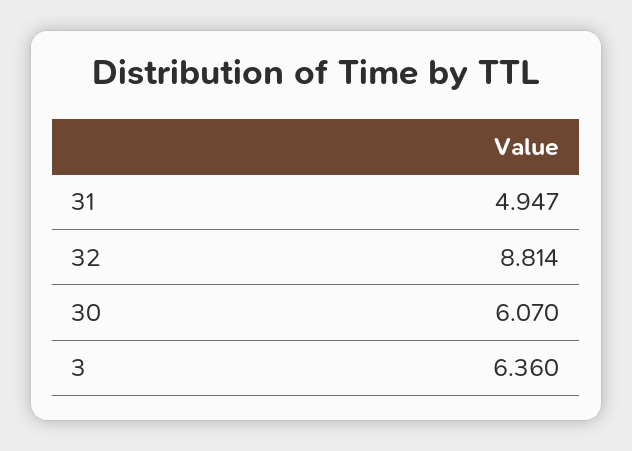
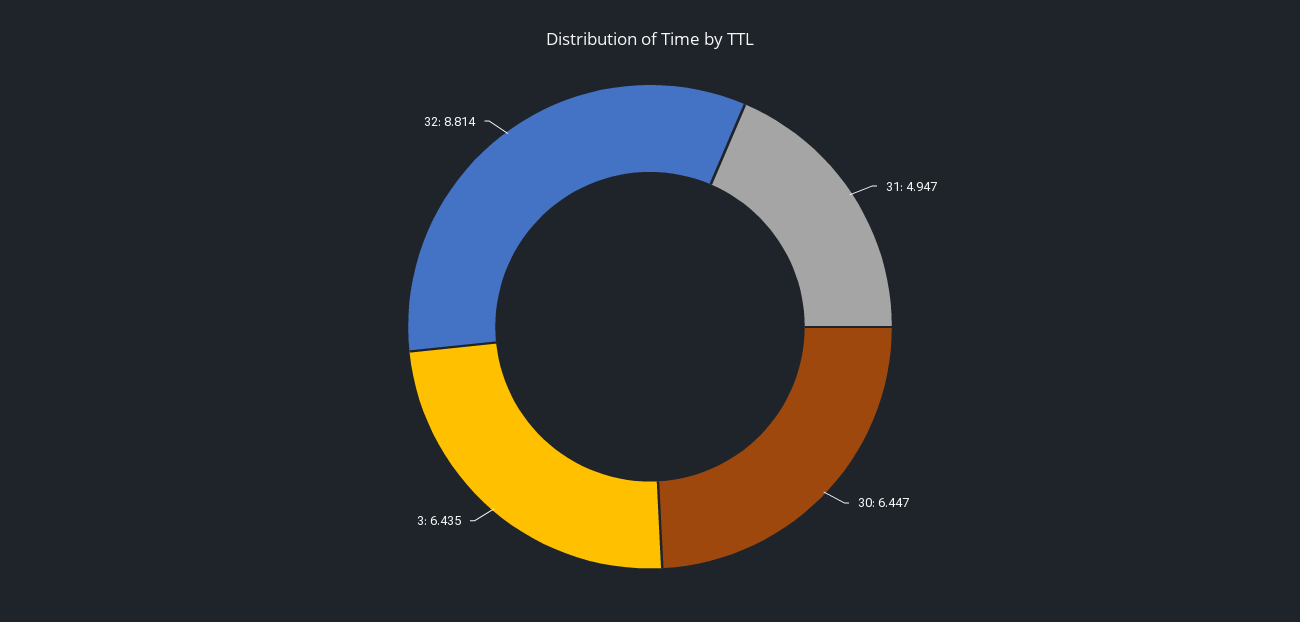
30: 6.07 -> 6.447
3: 6.36 -> 6.435

